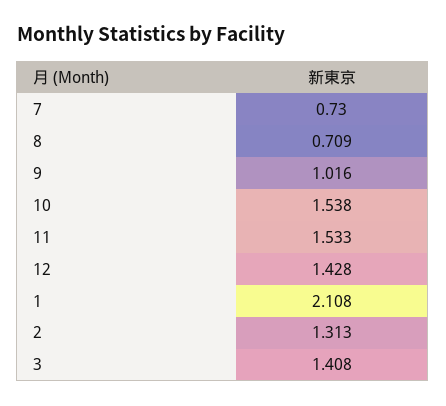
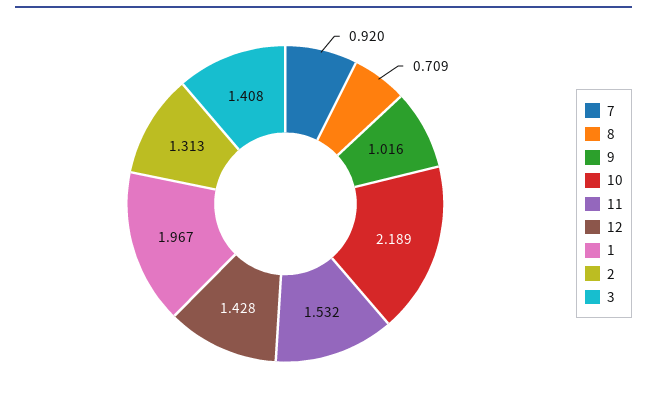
7: 0.73 -> 0.92
10: 1.538 -> 2.189
11: 1.533 -> 1.532
1: 2.108 -> 1.967

